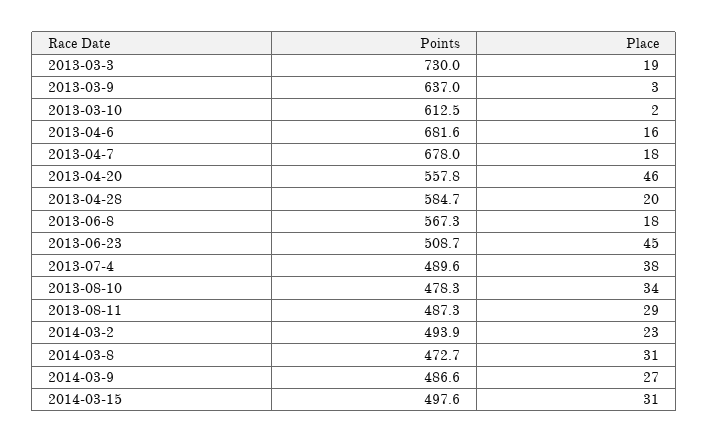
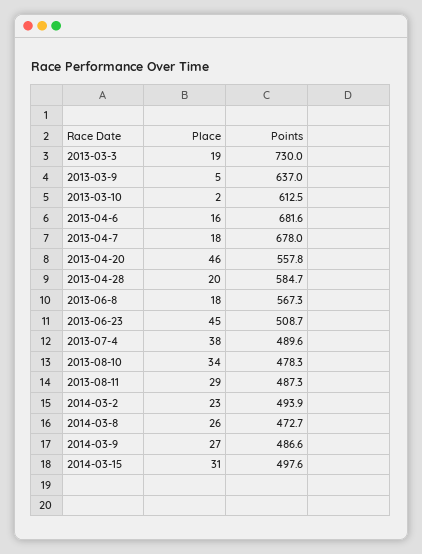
Place, 2013-03-9: 3 -> 5
Place, 2014-03-8: 31 -> 26

